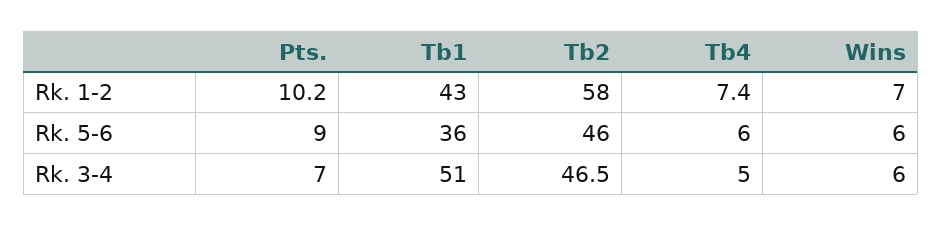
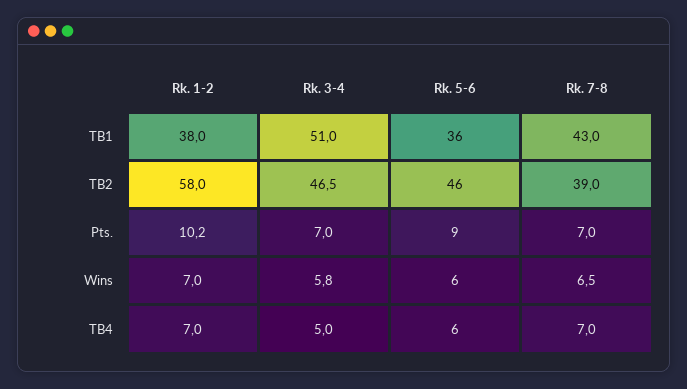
Tb1, Rk. 1-2: 43 -> 38
Tb4, Rk. 1-2: 7.4 -> 7
Wins, Rk. 3-4: 6 -> 5.8
Tb1, Rk. 7-8: none -> 43
Tb2, Rk. 7-8: none -> 39
Pts., Rk. 7-8: none -> 7
Wins, Rk. 7-8: none -> 6.5
Tb4, Rk. 7-8: none -> 7

